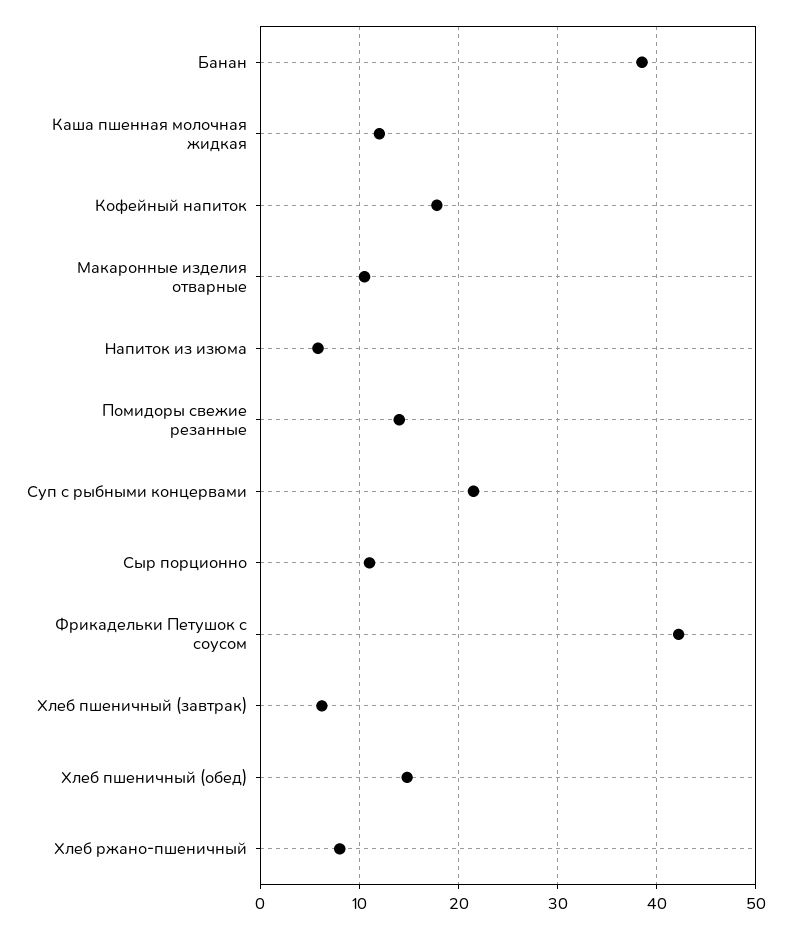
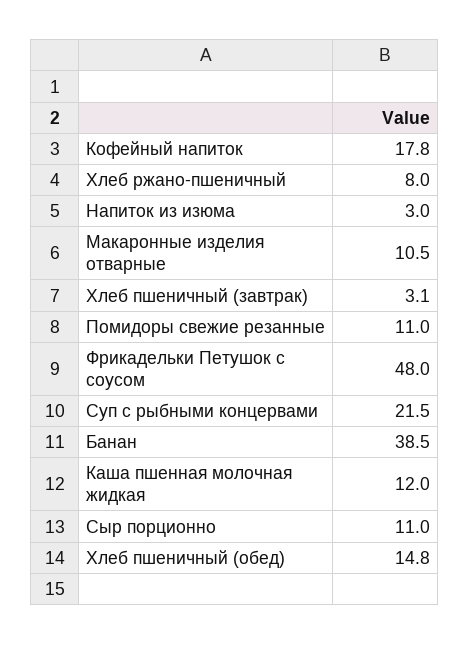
Напиток из изюма: 6 -> 3
Помидоры свежие резанные: 14 -> 11
Фрикадельки Петушок с соусом: 42 -> 48
Хлеб пшеничный (завтрак): 6 -> 3.1

